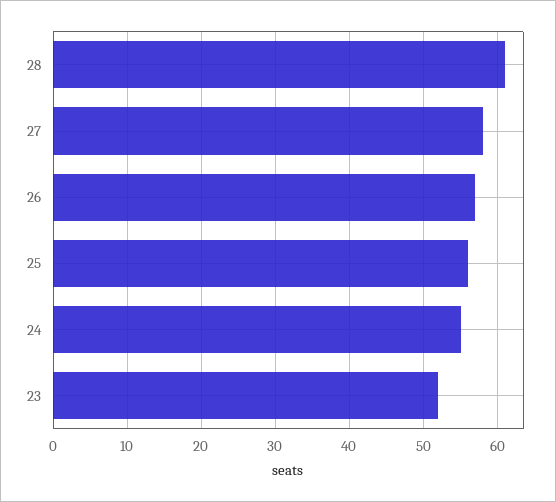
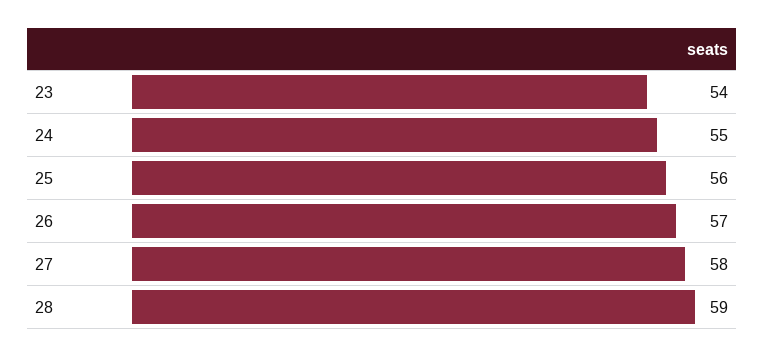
28: 61 -> 59
23: 52 -> 54

